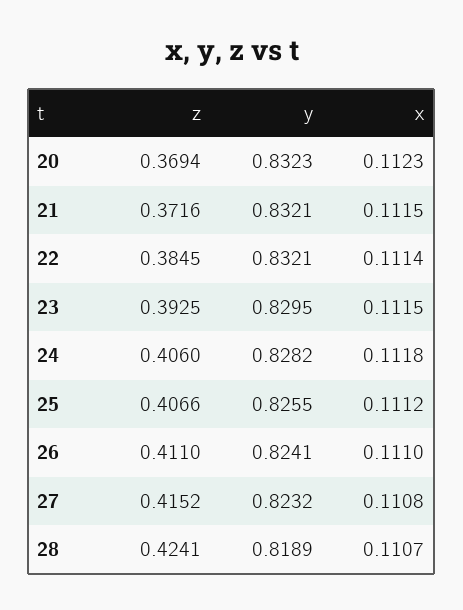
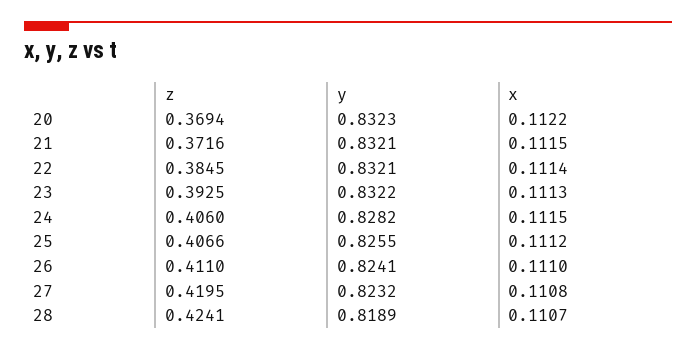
x, 20: 0.1123 -> 0.1122
y, 23: 0.8295 -> 0.8322
x, 23: 0.1115 -> 0.1113
x, 24: 0.1118 -> 0.1115
z, 27: 0.4152 -> 0.4195

